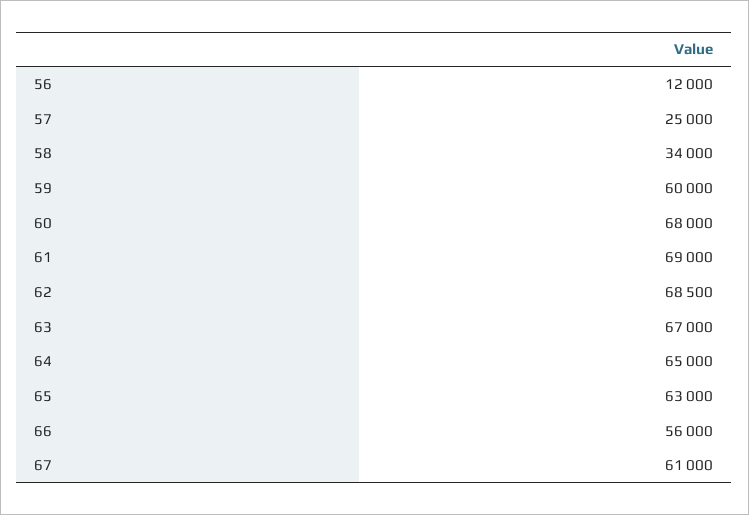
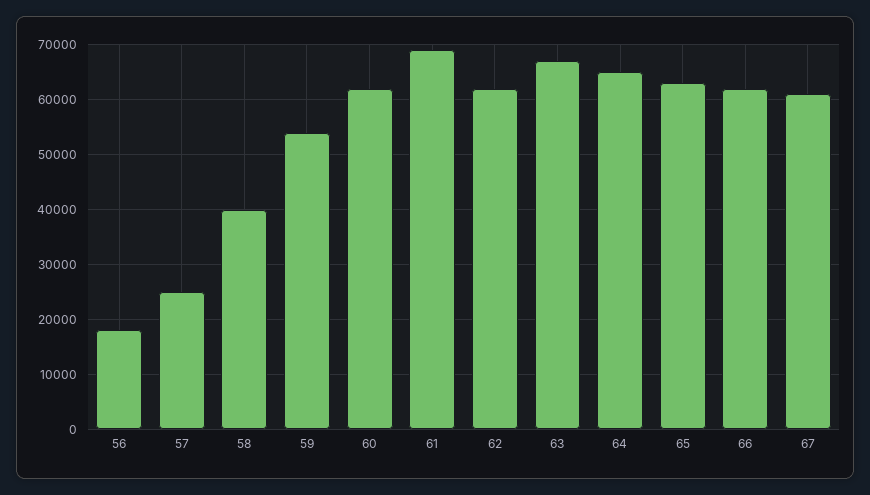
56: 12000 -> 18000
58: 34000 -> 40000
59: 60000 -> 54000
60: 68000 -> 62000
62: 68500 -> 62000
66: 56000 -> 62000

